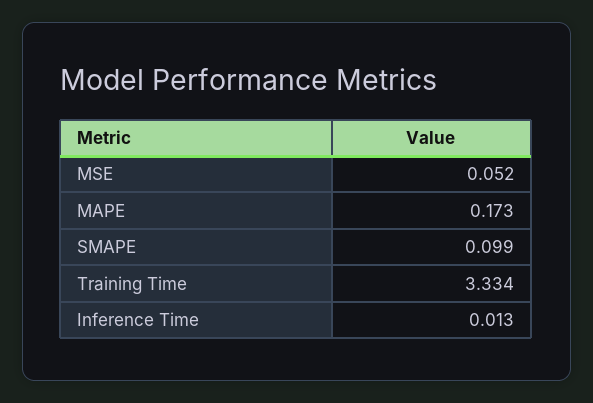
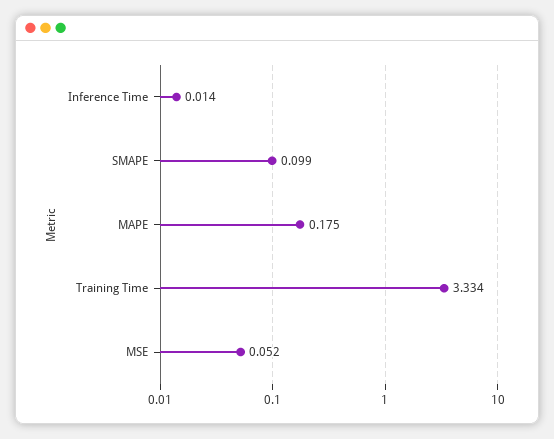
MAPE: 0.173 -> 0.175
Inference Time: 0.013 -> 0.014

